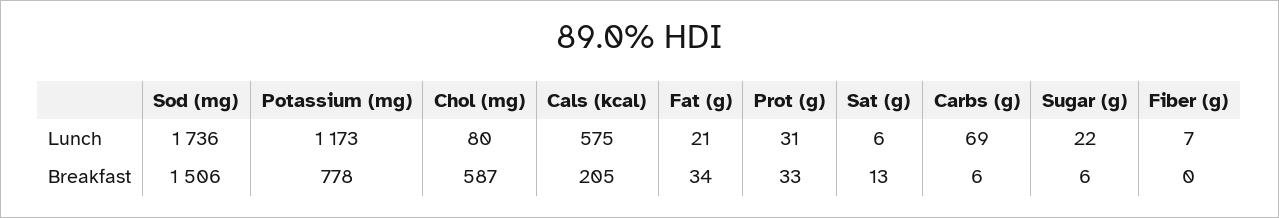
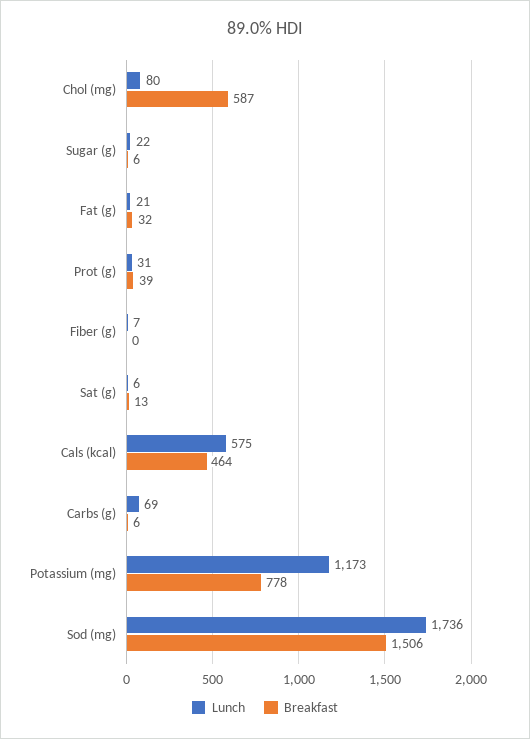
Breakfast, Cals (kcal): 205 -> 464
Breakfast, Fat (g): 34 -> 32
Breakfast, Prot (g): 33 -> 39

